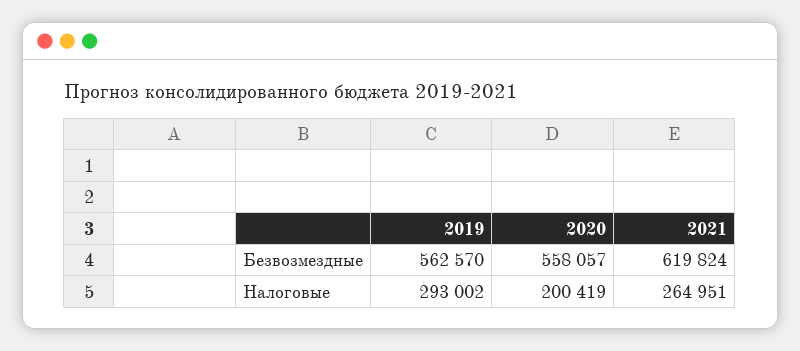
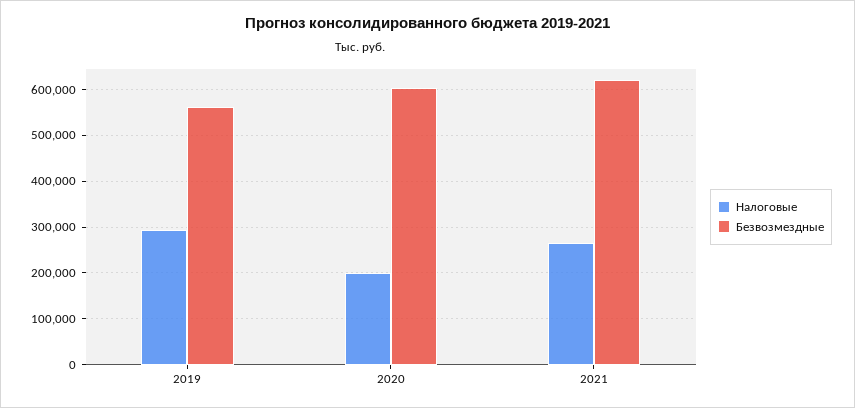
Безвозмездные, 2020: 558057 -> 600000

